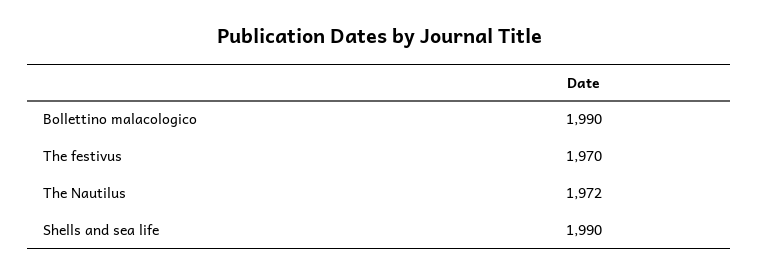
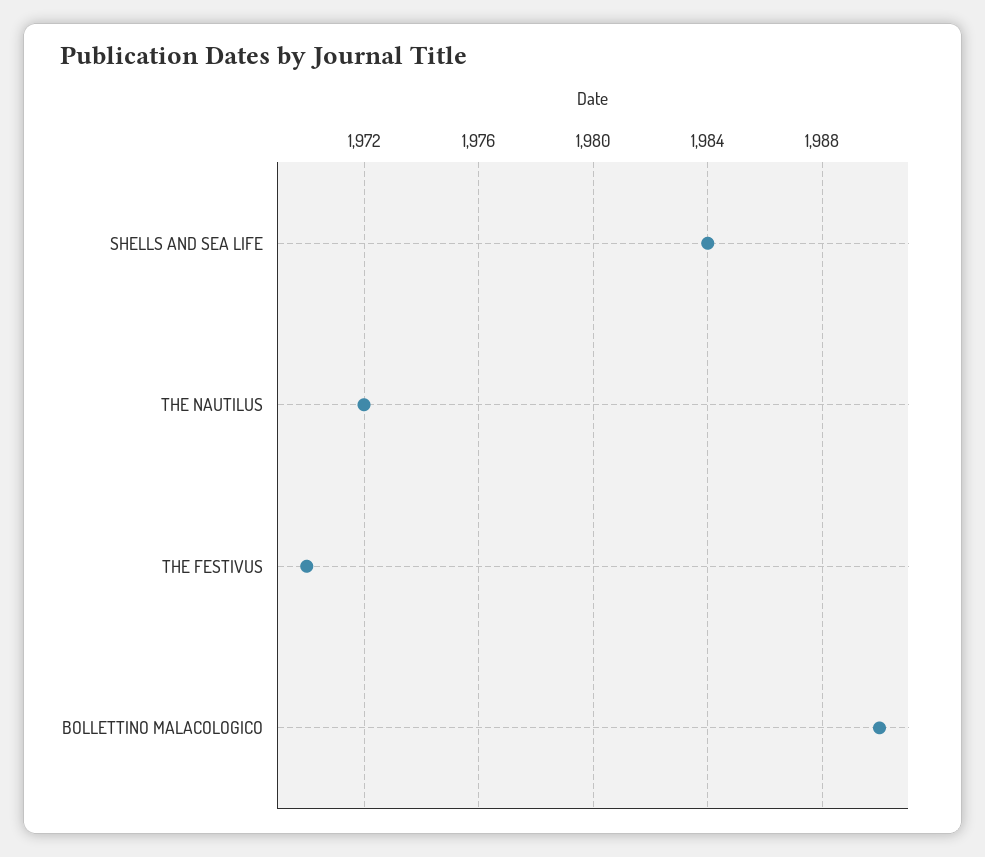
Shells and sea life: 1990 -> 1984

